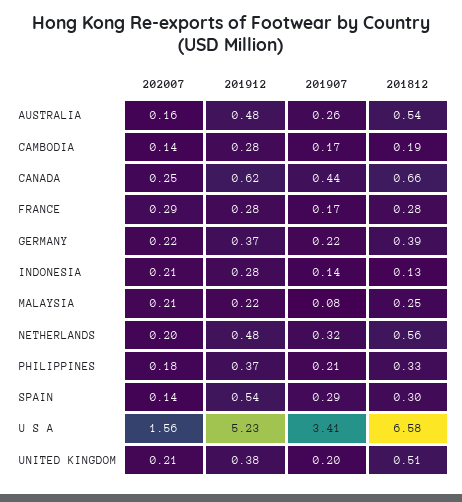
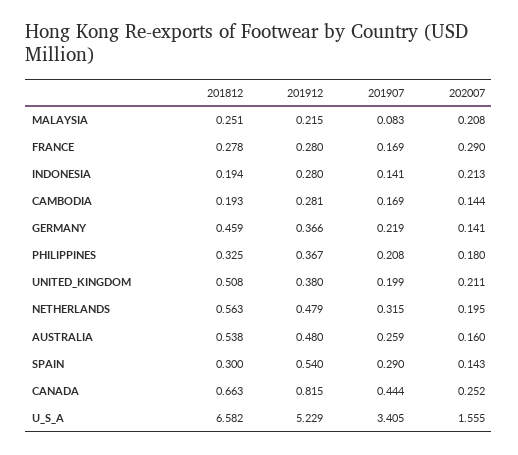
201912, CANADA: 0.62 -> 0.815
202007, GERMANY: 0.22 -> 0.141
201812, GERMANY: 0.39 -> 0.459
201812, INDONESIA: 0.13 -> 0.194

